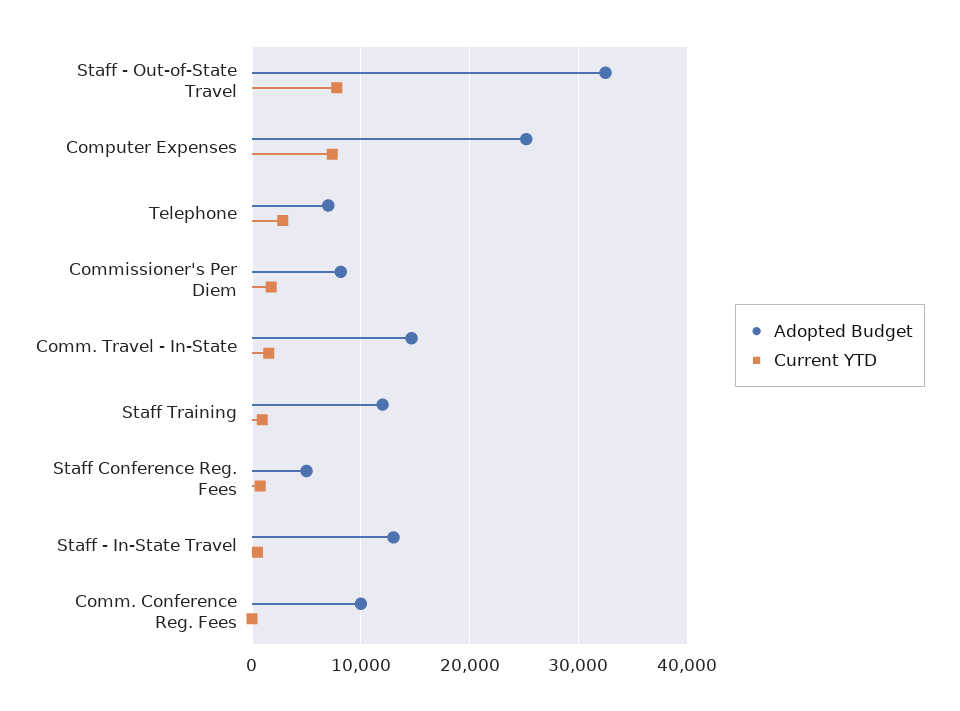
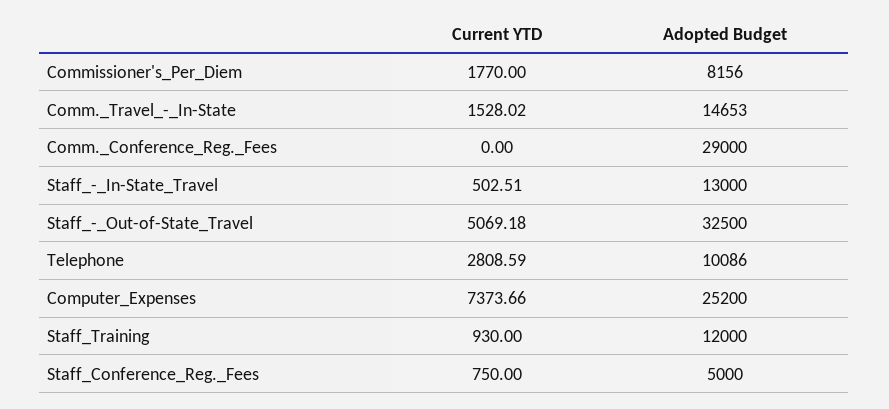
Current YTD, Staff - Out-of-State Travel: 8000 -> 5069.18
Adopted Budget, Telephone: 7000 -> 10086
Adopted Budget, Comm. Conference Reg. Fees: 10000 -> 29000

